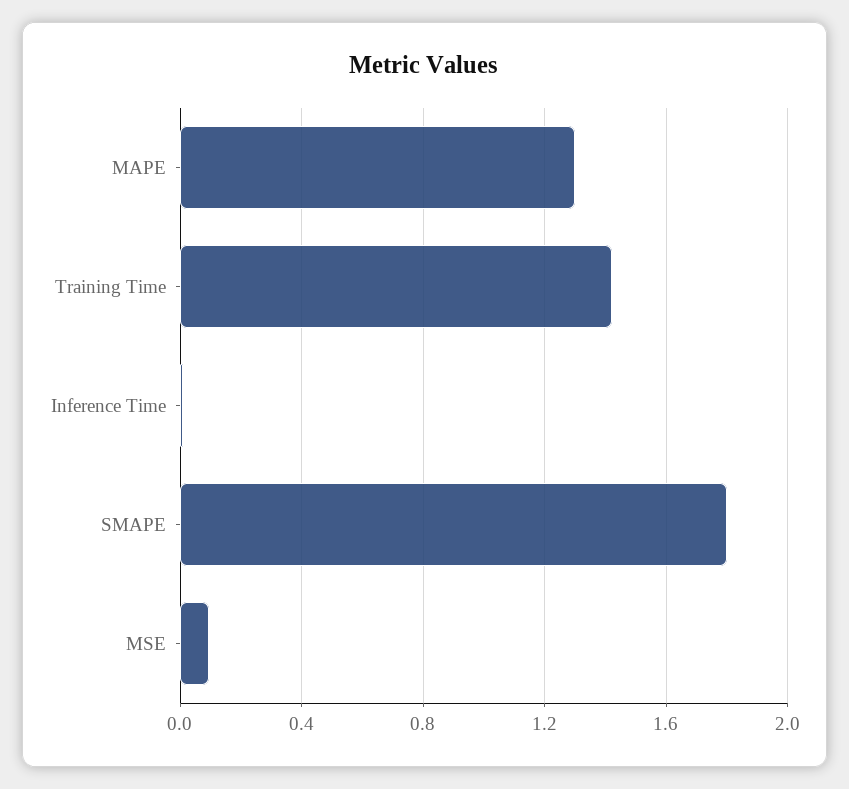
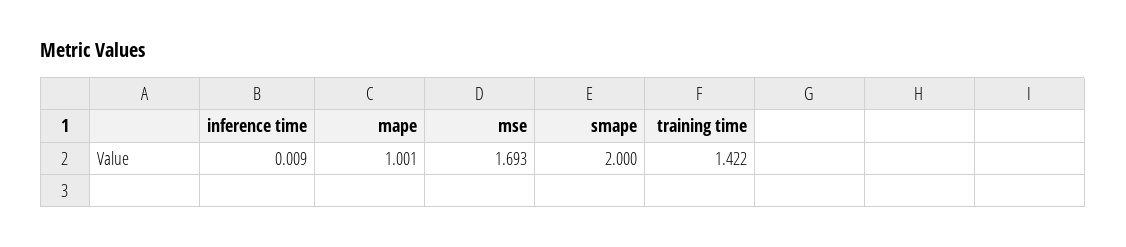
MAPE: 1.3 -> 1.001
SMAPE: 1.8 -> 2
MSE: 0.1 -> 1.693

